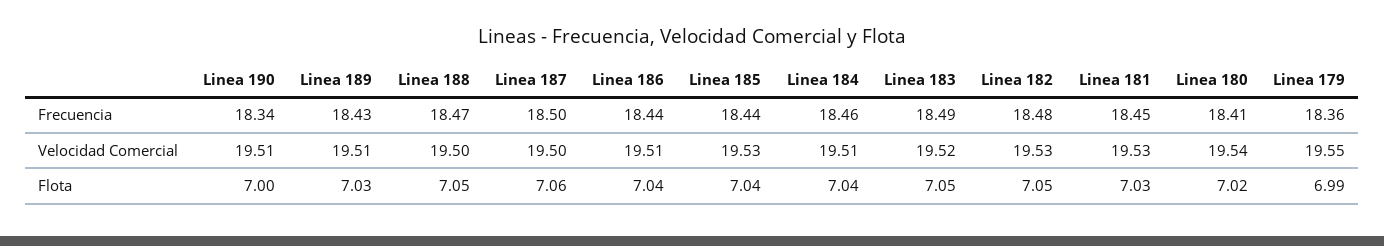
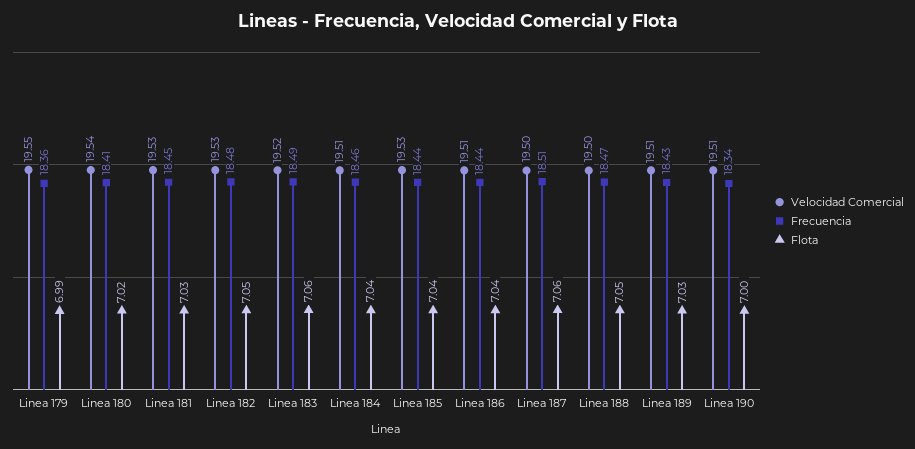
Frecuencia, Linea 187: 18.5 -> 18.51
Flota, Linea 183: 7.05 -> 7.06

